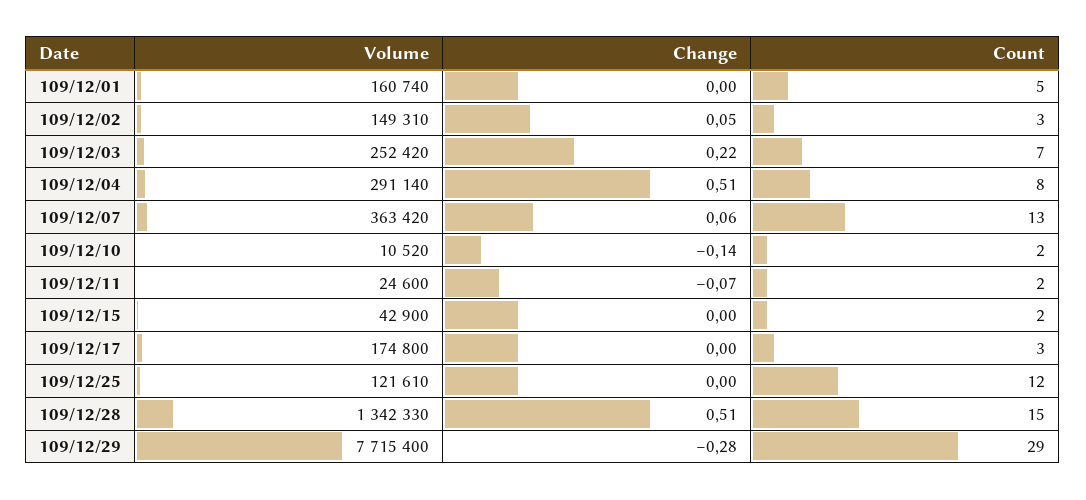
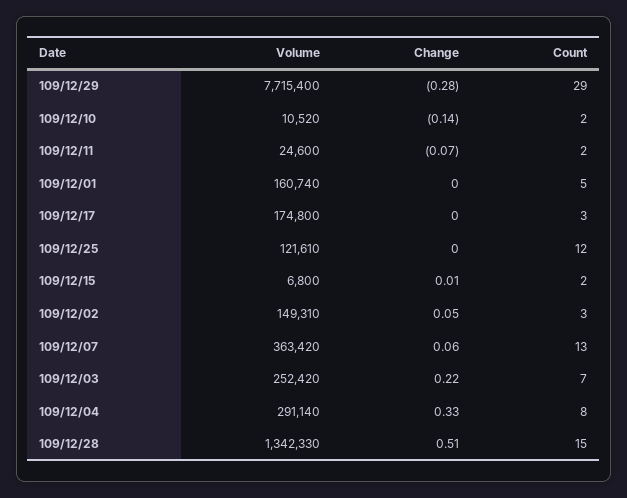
Change, 109/12/04: 0.51 -> 0.33
Volume, 109/12/15: 42900 -> 6800
Change, 109/12/15: 0 -> 0.01

